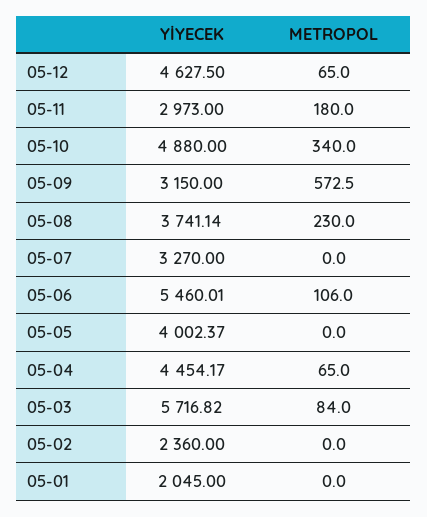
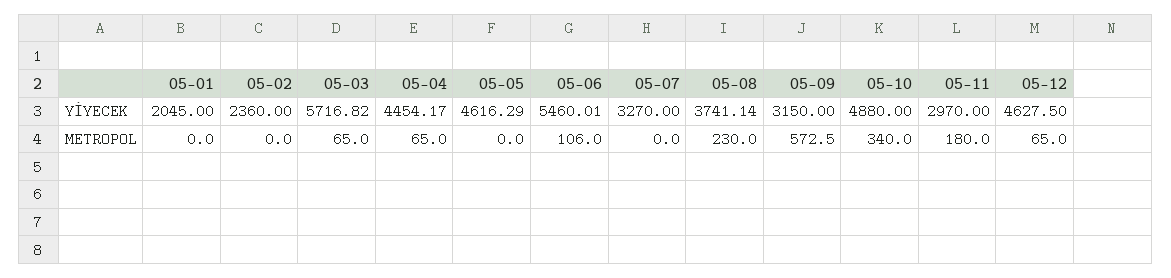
YİYECEK, 05-11: 2973 -> 2970
YİYECEK, 05-05: 4002.37 -> 4616.29
METROPOL, 05-03: 84 -> 65

